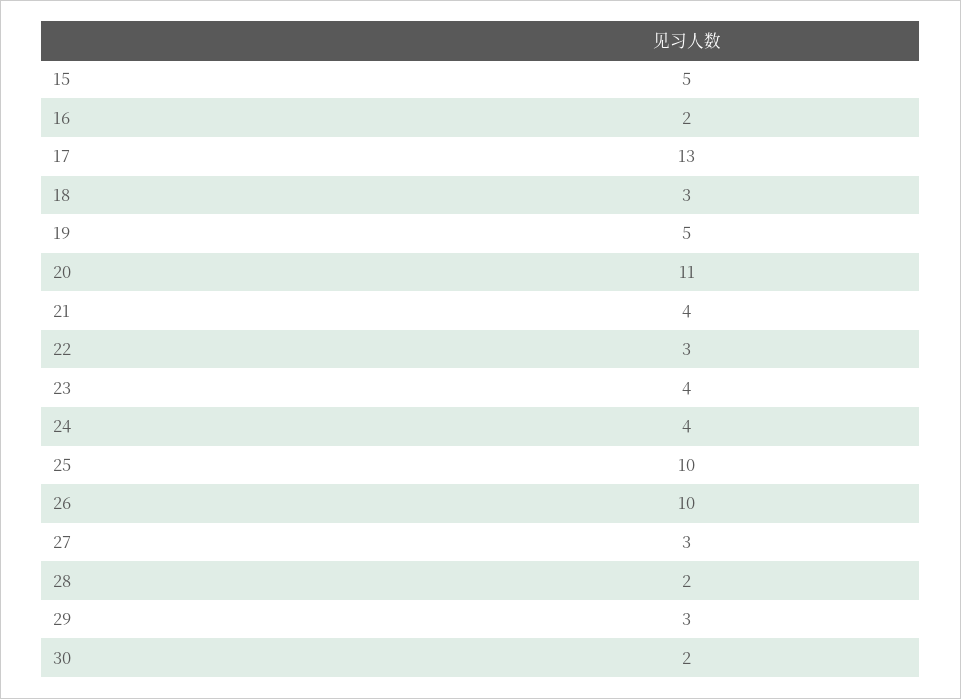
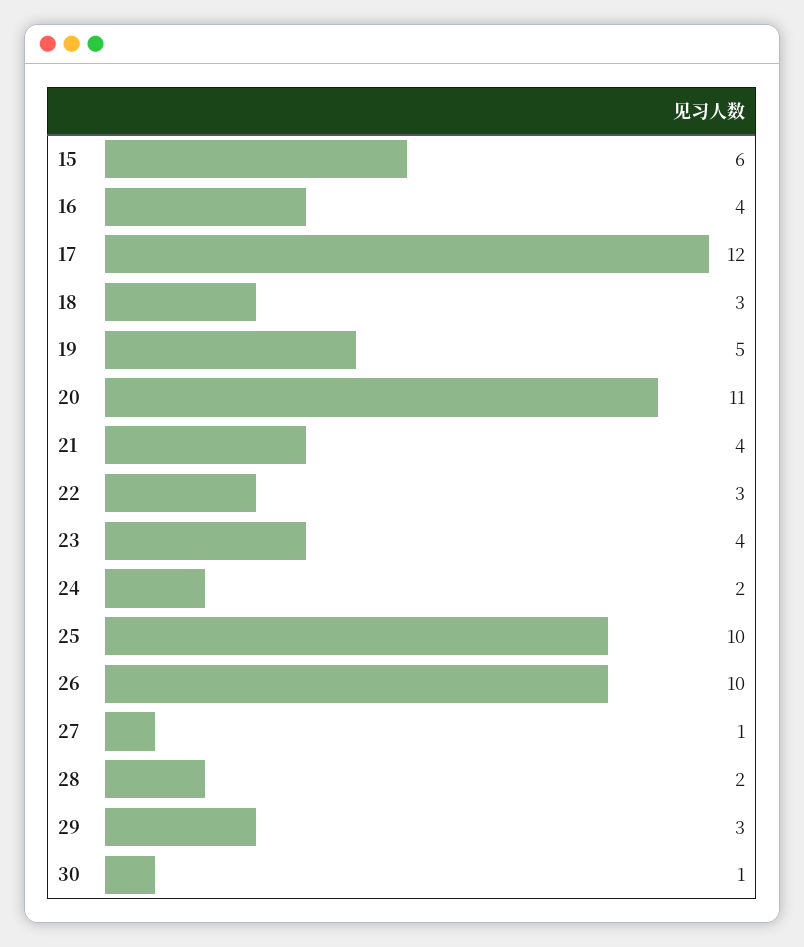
15: 5 -> 6
16: 2 -> 4
17: 13 -> 12
24: 4 -> 2
27: 3 -> 1
30: 2 -> 1

